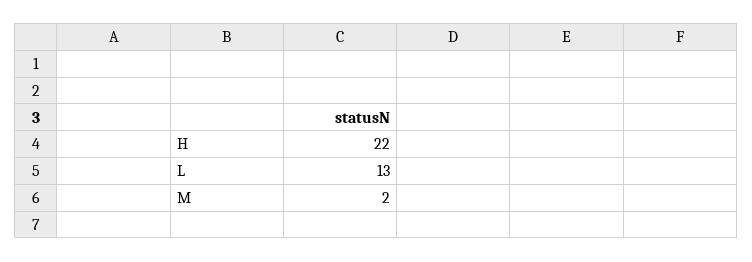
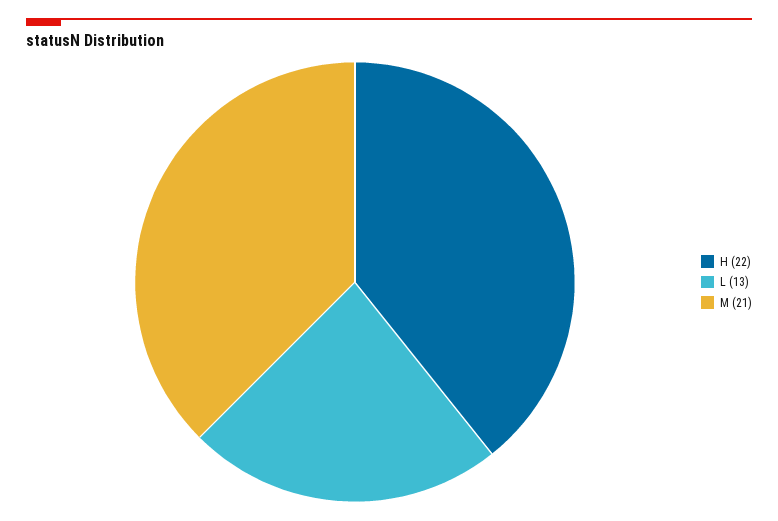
M: 2 -> 21

